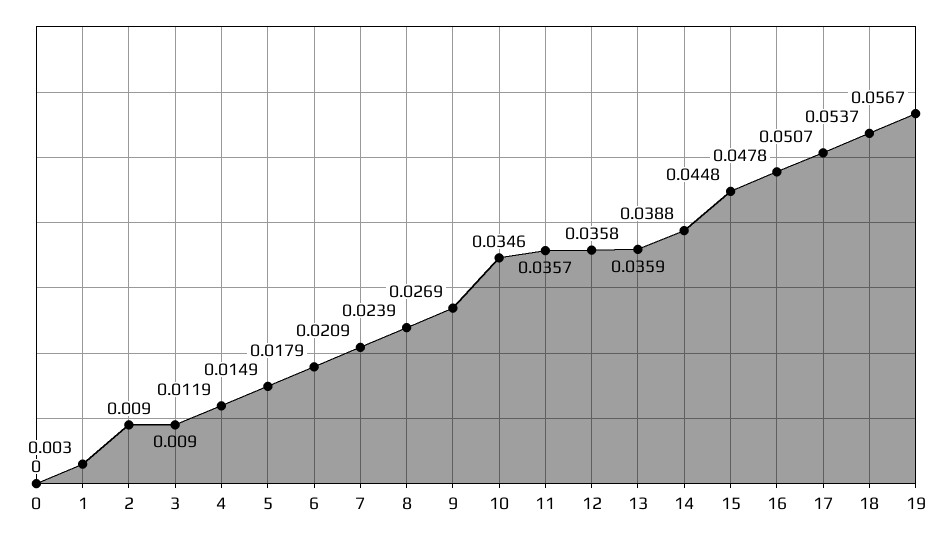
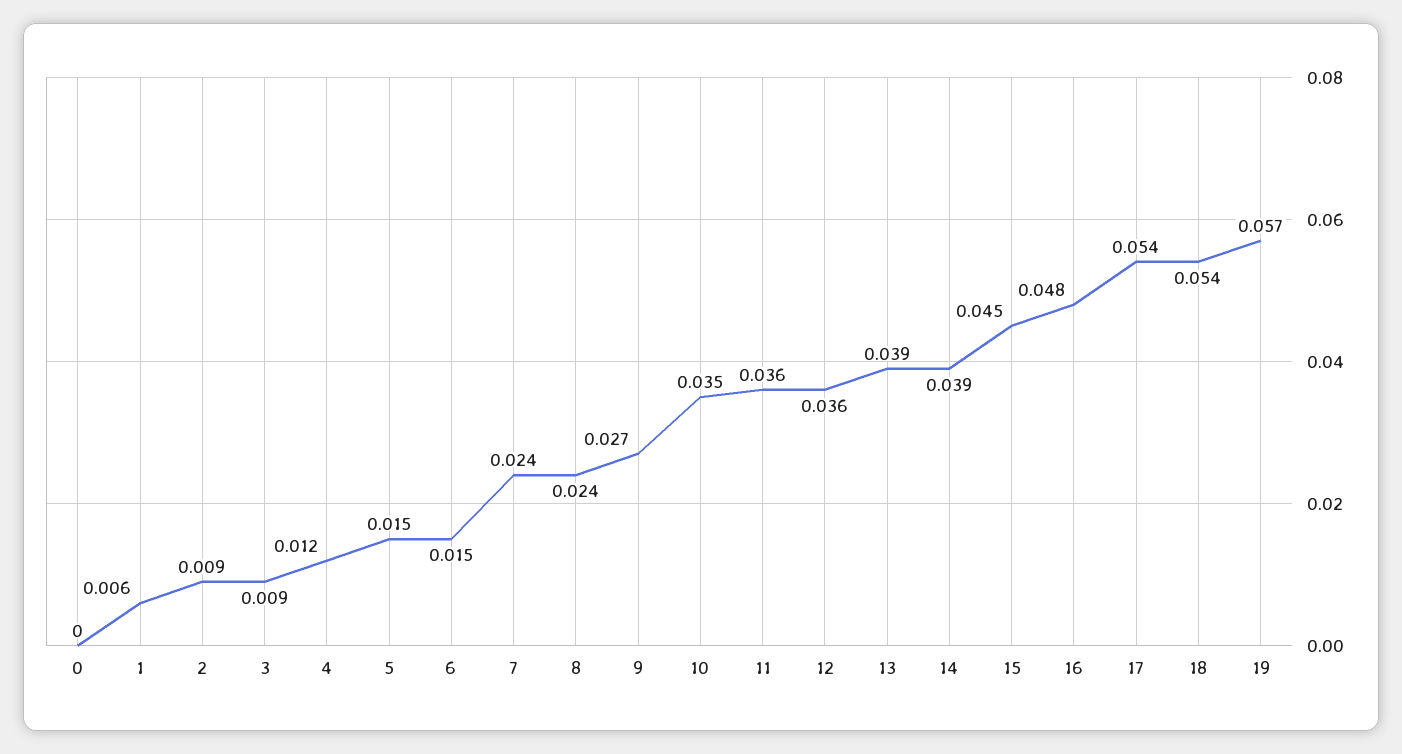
1: 0.003 -> 0.006
6: 0.0179 -> 0.015
7: 0.0209 -> 0.024
13: 0.0359 -> 0.039
17: 0.0507 -> 0.054

